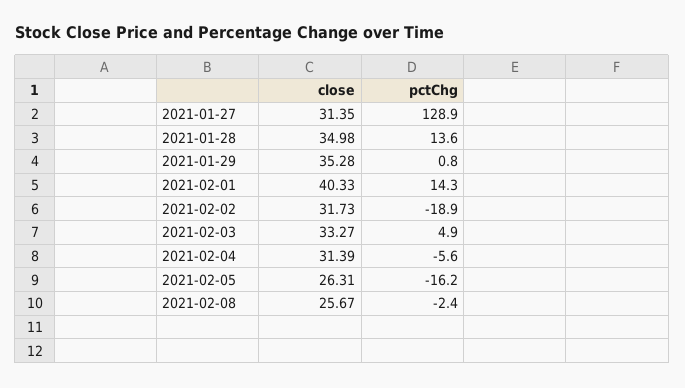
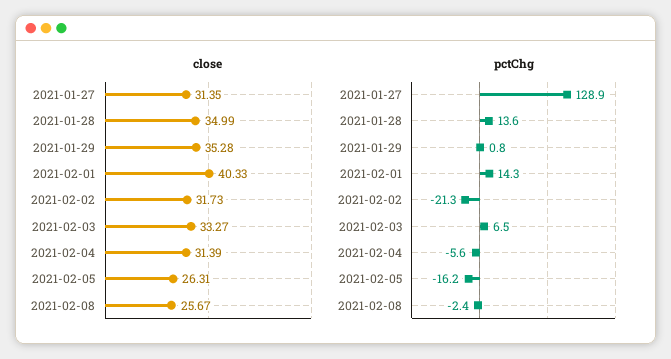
close, 2021-01-28: 34.98 -> 34.99
pctChg, 2021-02-02: -18.9 -> -21.3
pctChg, 2021-02-03: 4.9 -> 6.5

